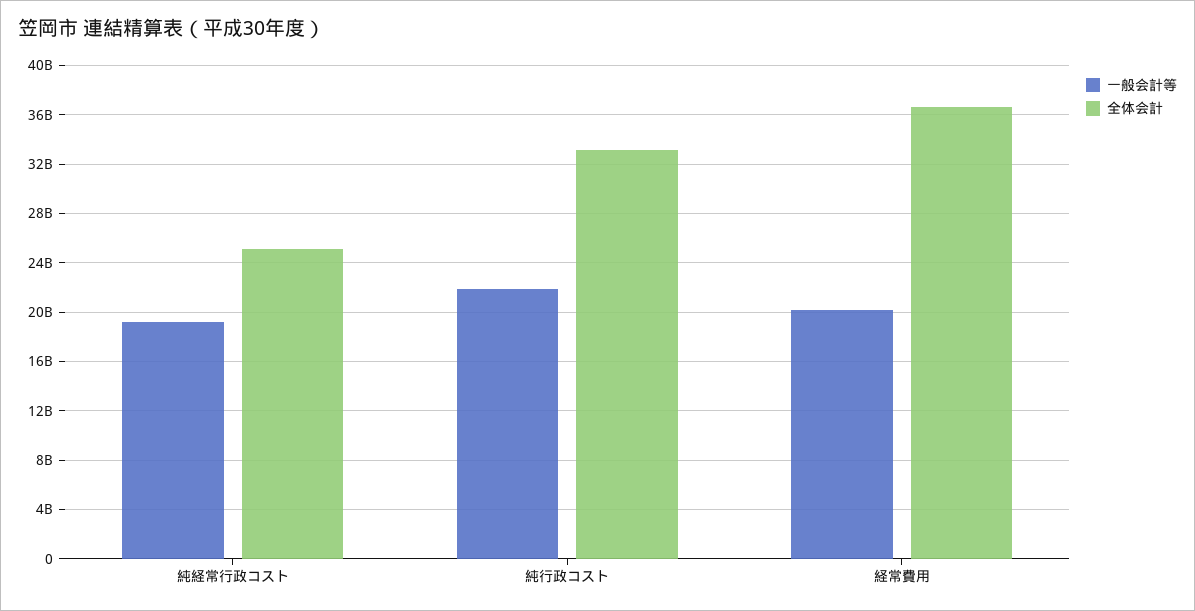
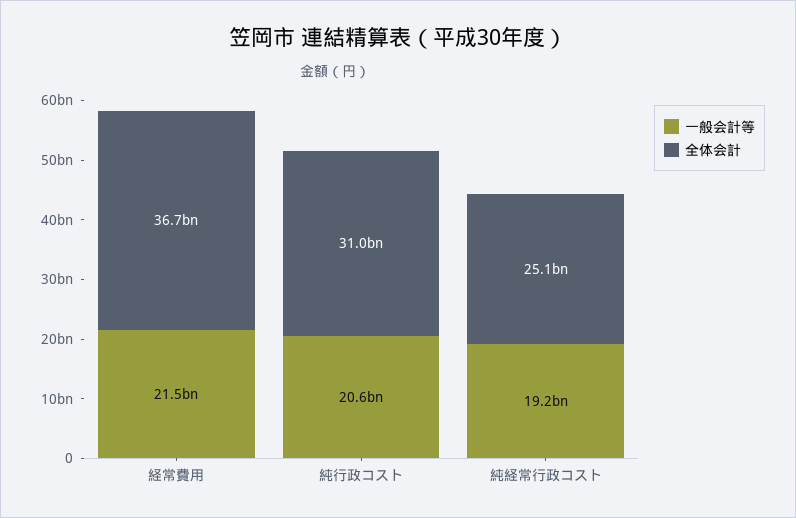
一般会計等, 純行政コスト: 22000000000 -> 20600000000
全体会計, 純行政コスト: 33000000000 -> 31000000000
一般会計等, 経常費用: 20000000000 -> 21500000000

